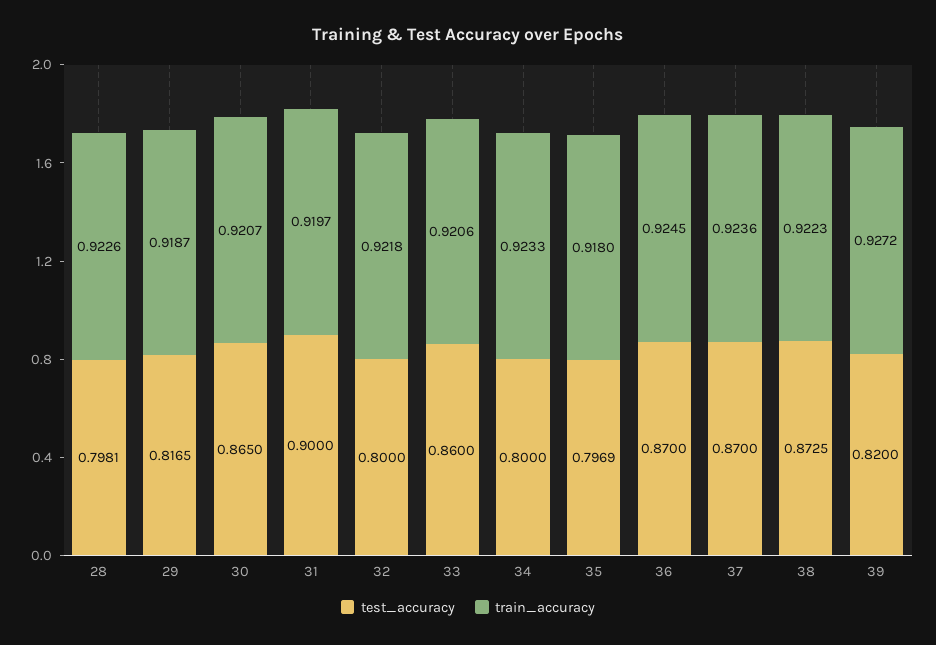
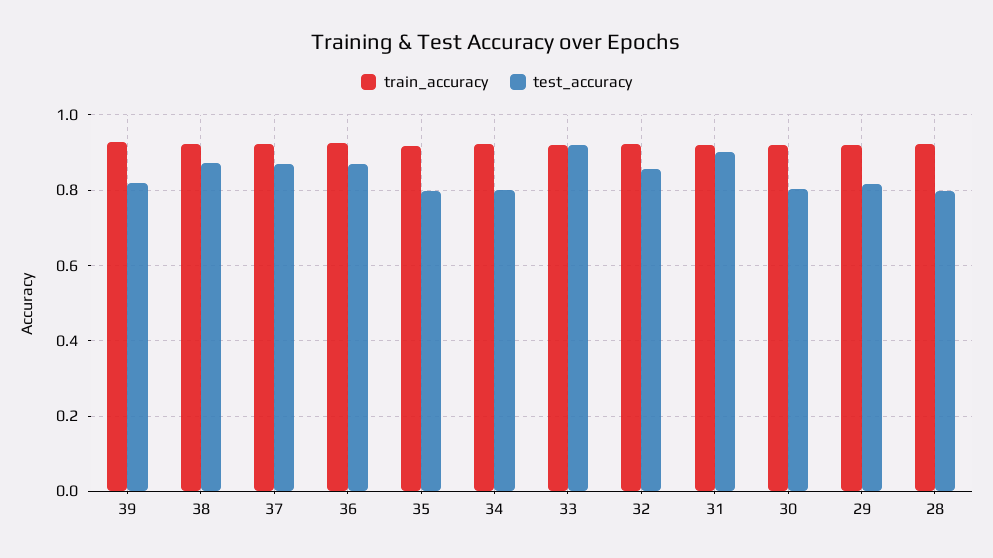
test_accuracy, 30: 0.865 -> 0.8
test_accuracy, 32: 0.8 -> 0.86
test_accuracy, 33: 0.86 -> 0.92

